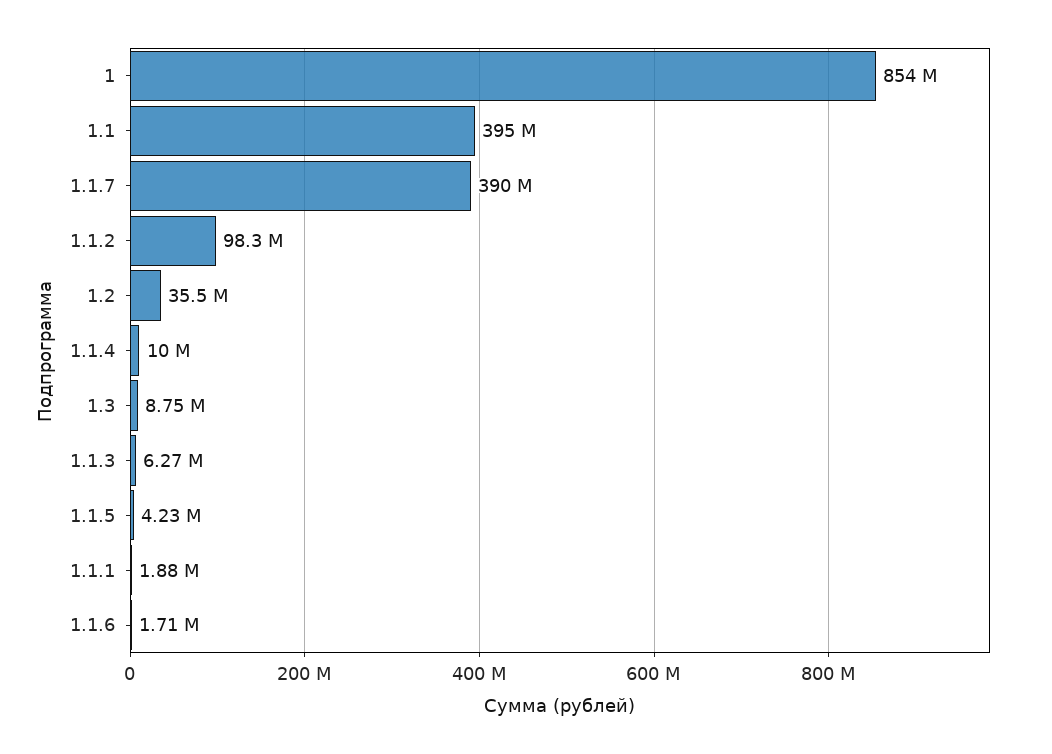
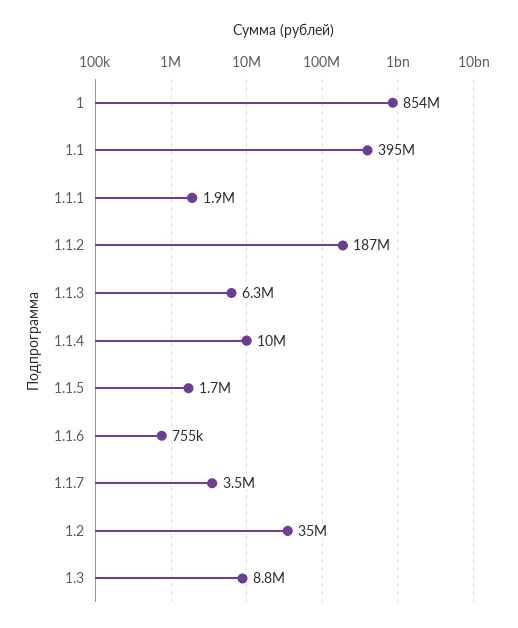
1.1.7: 390000000 -> 3500000
1.1.2: 98300000 -> 187000000
1.1.5: 4230000 -> 1700000
1.1.6: 1710000 -> 755000

